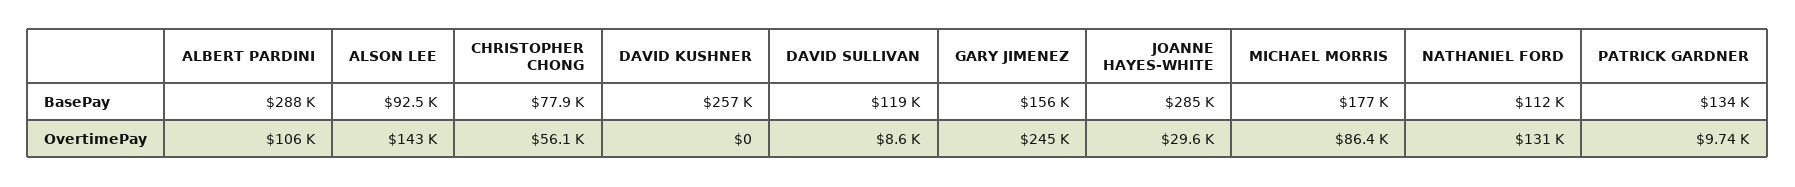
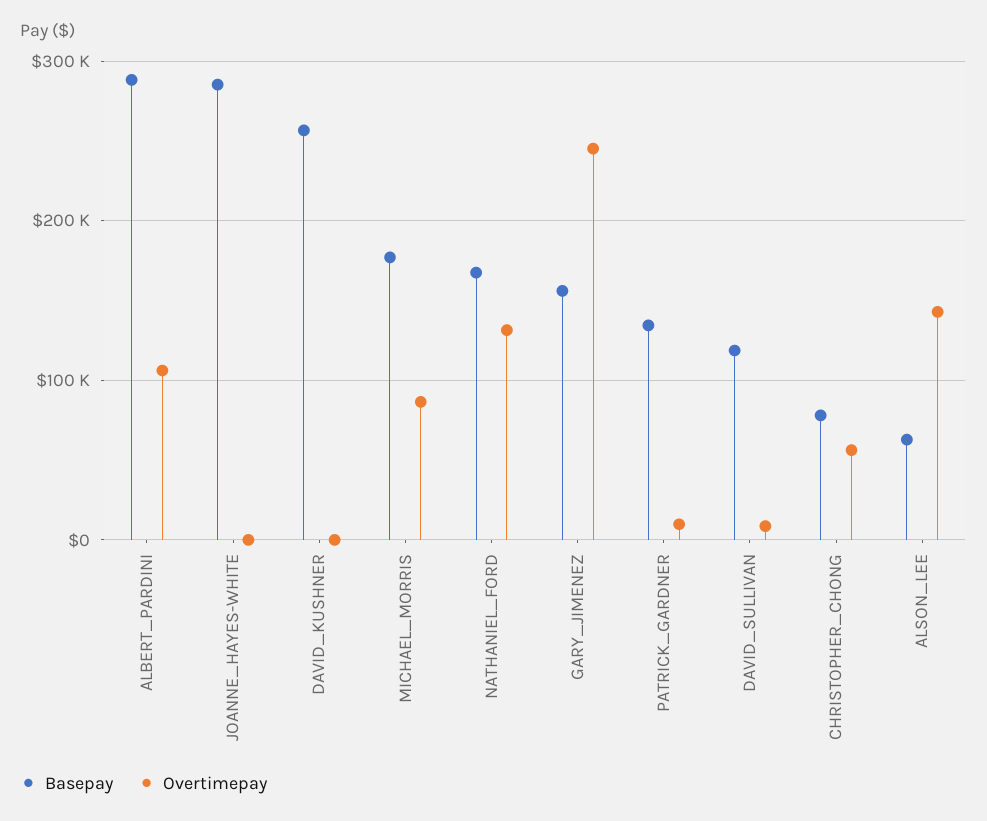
BasePay, ALSON LEE: 92500 -> 60000
BasePay, NATHANIEL FORD: 112000 -> 170000
OvertimePay, JOANNE HAYES-WHITE: 29600 -> 0

